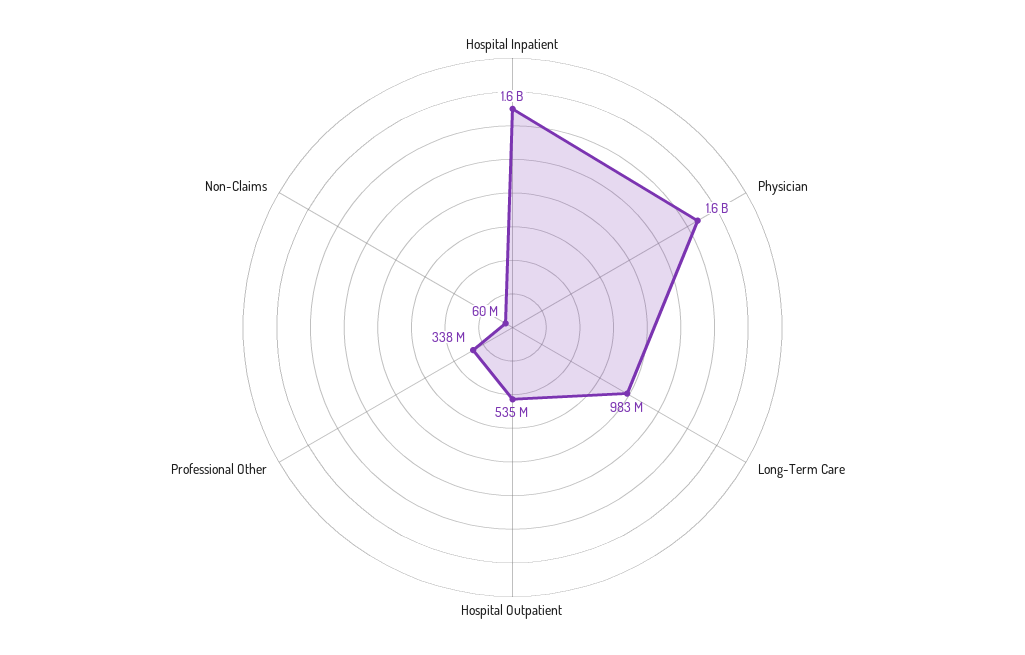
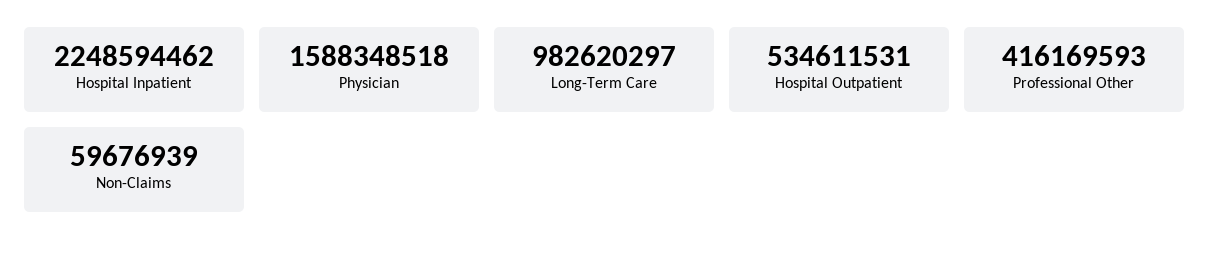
Hospital Inpatient: 1600000000 -> 2248594462
Professional Other: 338000000 -> 416169593

